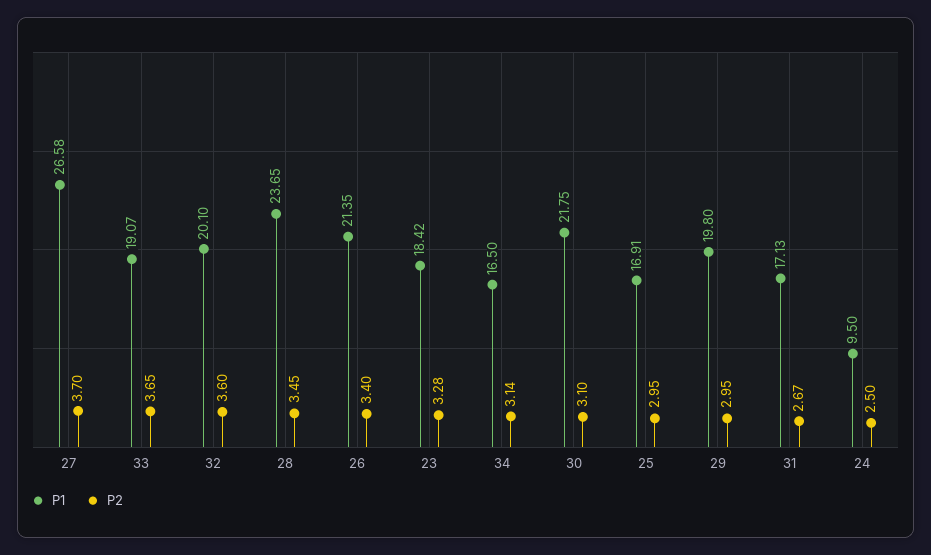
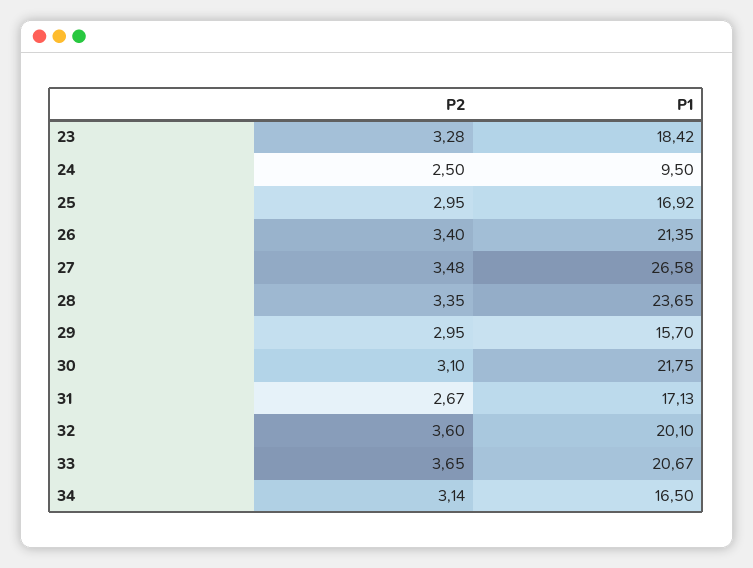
P2, 27: 3.7 -> 3.48
P1, 33: 19.07 -> 20.67
P2, 28: 3.45 -> 3.35
P1, 25: 16.91 -> 16.92
P1, 29: 19.8 -> 15.7

